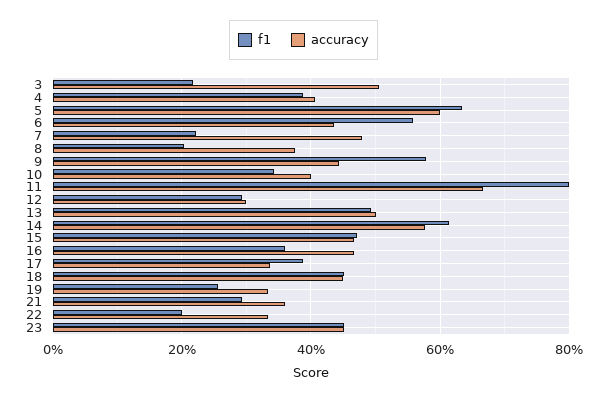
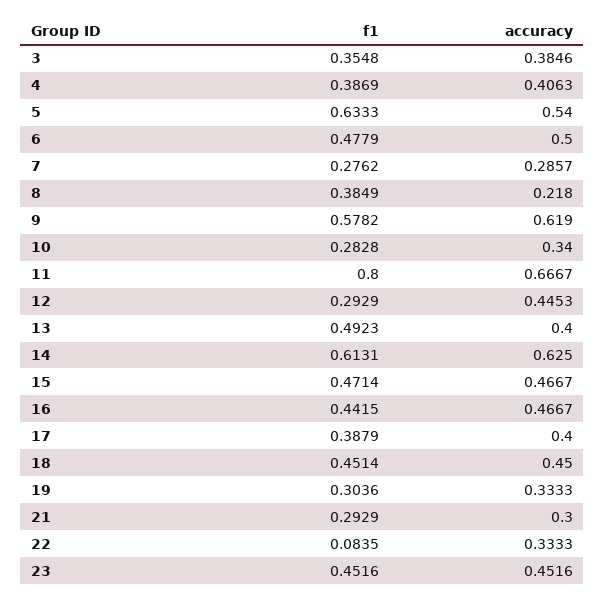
f1, 3: 0.22 -> 0.3548
accuracy, 3: 0.5 -> 0.3846
accuracy, 5: 0.6 -> 0.54
f1, 6: 0.56 -> 0.4779
accuracy, 6: 0.44 -> 0.5
f1, 7: 0.22 -> 0.2762
accuracy, 7: 0.48 -> 0.2857
f1, 8: 0.2 -> 0.3849
accuracy, 8: 0.38 -> 0.218
accuracy, 9: 0.44 -> 0.619
f1, 10: 0.34 -> 0.2828
accuracy, 10: 0.4 -> 0.34
accuracy, 12: 0.3 -> 0.4453
accuracy, 13: 0.5 -> 0.4
accuracy, 14: 0.58 -> 0.625
f1, 16: 0.36 -> 0.4415
accuracy, 17: 0.34 -> 0.4
f1, 19: 0.26 -> 0.3036
accuracy, 21: 0.36 -> 0.3
f1, 22: 0.2 -> 0.0835

